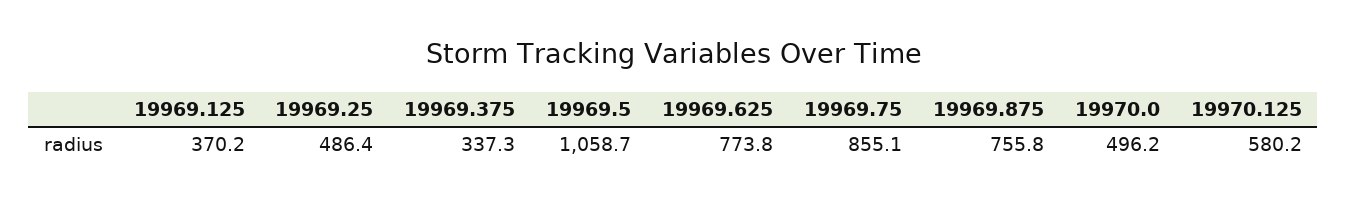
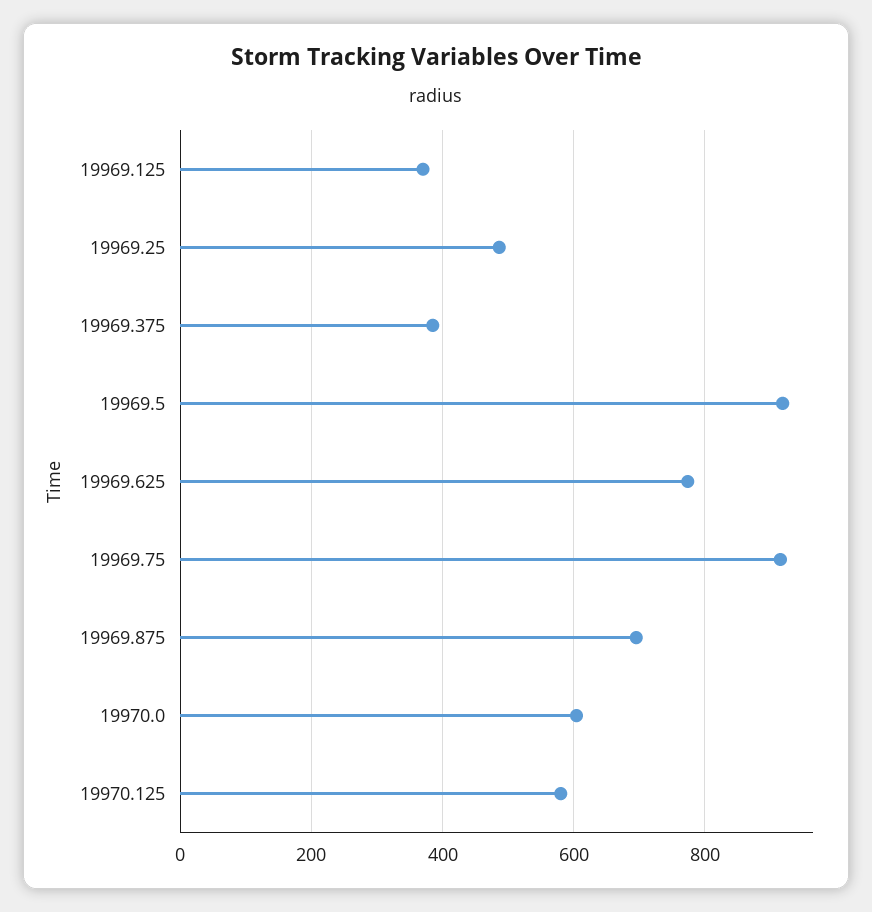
19969.375: 337.3 -> 380
19969.5: 1058.7 -> 920
19969.75: 855.1 -> 920
19969.875: 755.8 -> 700
19970.0: 496.2 -> 600

